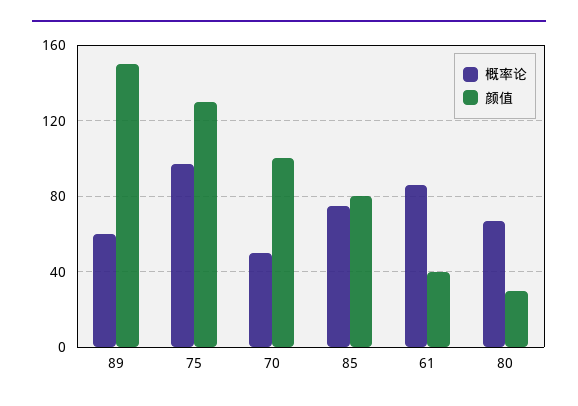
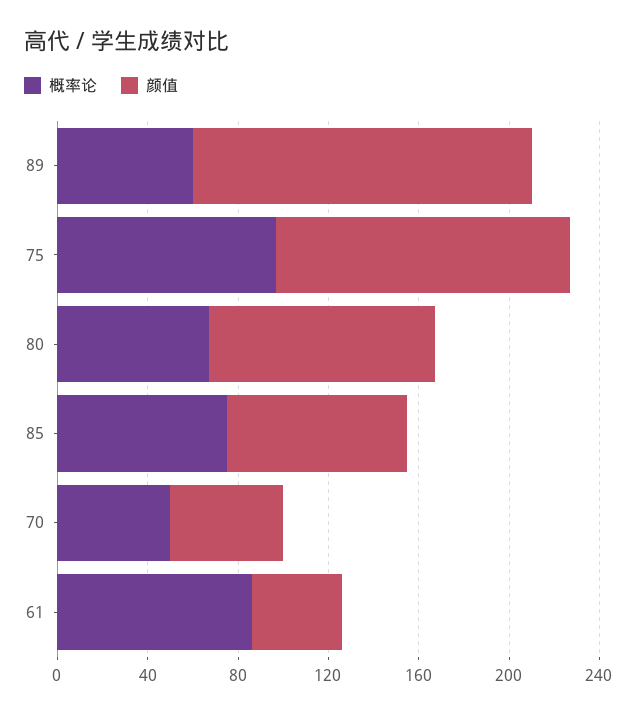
颜值, 70: 100 -> 50
颜值, 80: 30 -> 100

